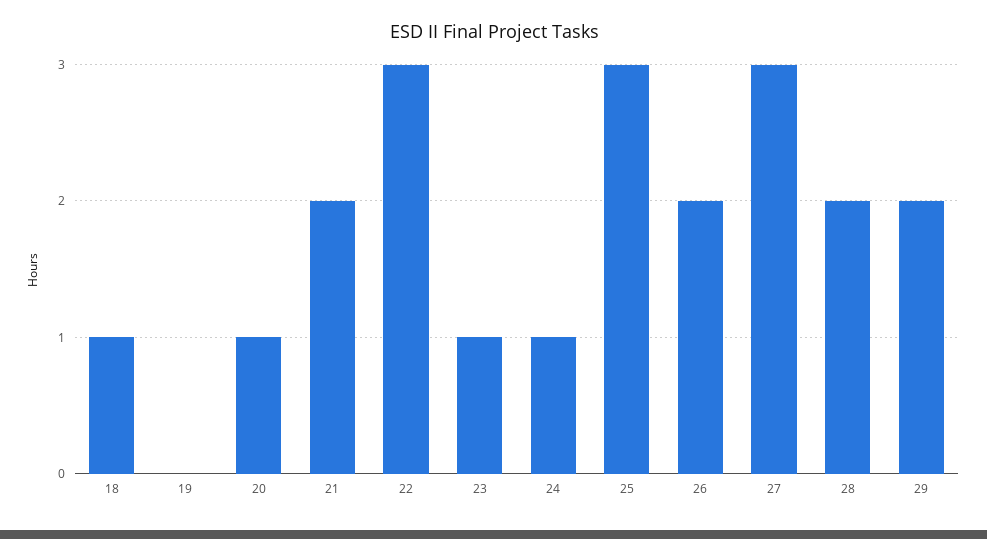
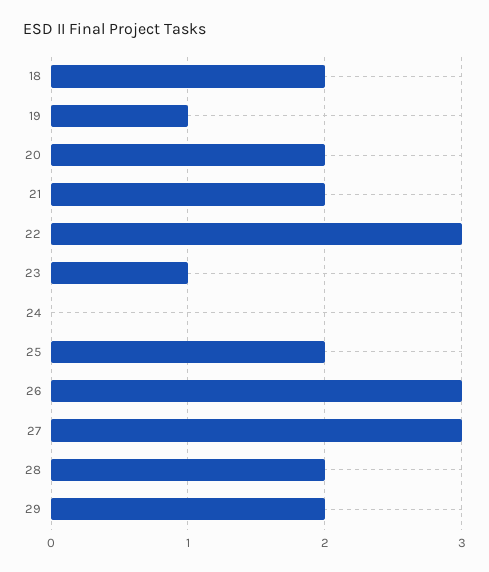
18: 1 -> 2
19: 0 -> 1
20: 1 -> 2
24: 1 -> 0
25: 3 -> 2
26: 2 -> 3

